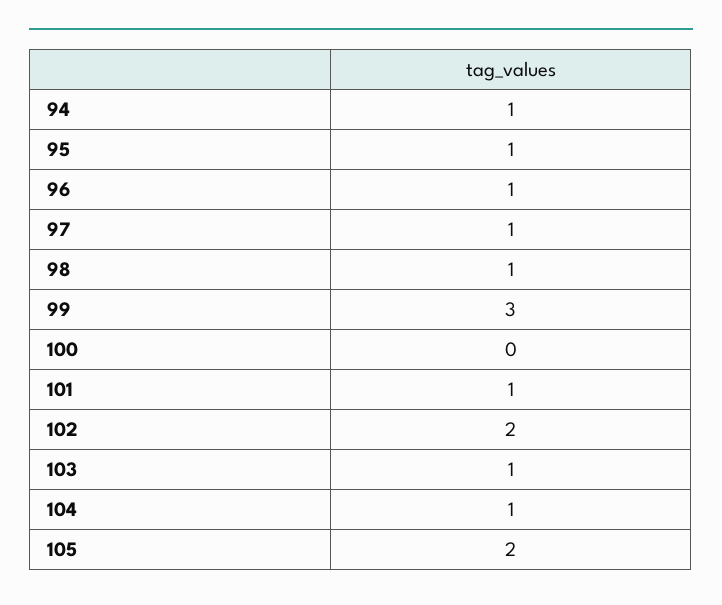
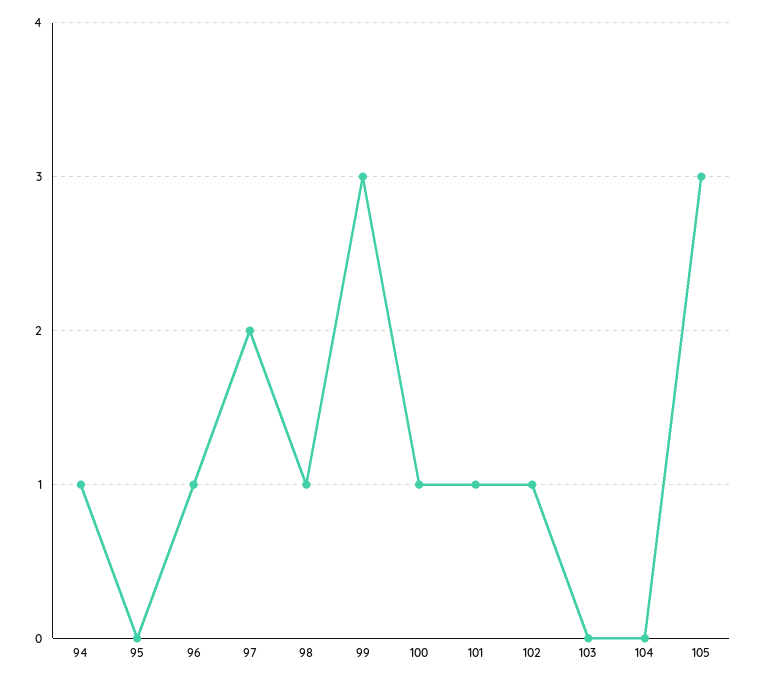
95: 1 -> 0
97: 1 -> 2
100: 0 -> 1
102: 2 -> 1
103: 1 -> 0
104: 1 -> 0
105: 2 -> 3

